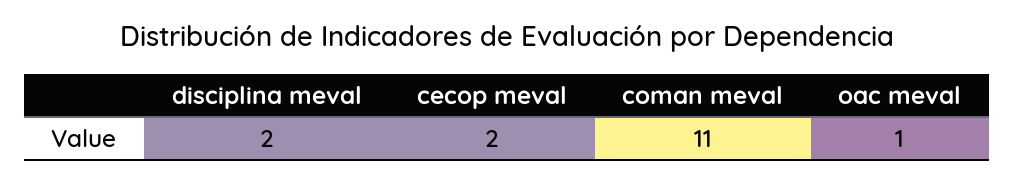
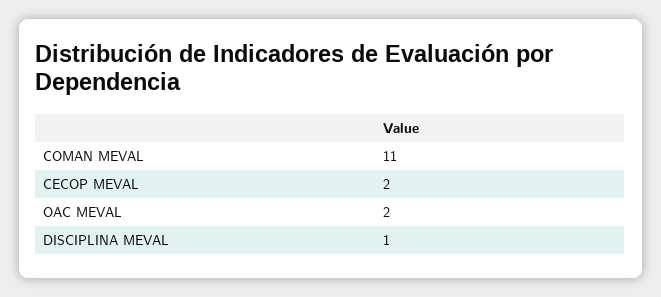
disciplina meval: 2 -> 1
oac meval: 1 -> 2

